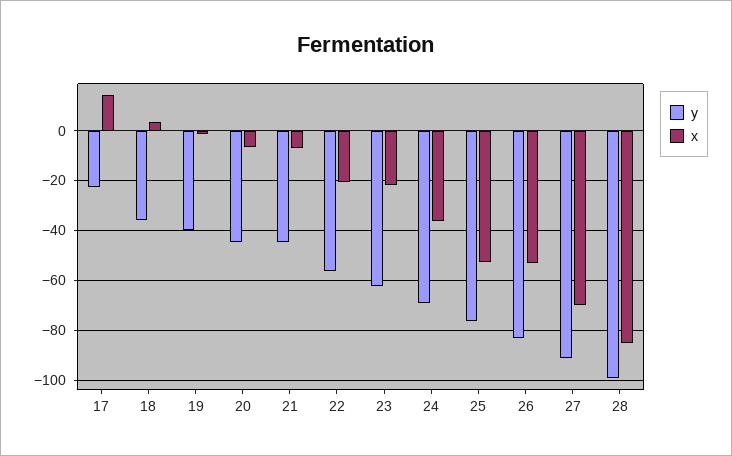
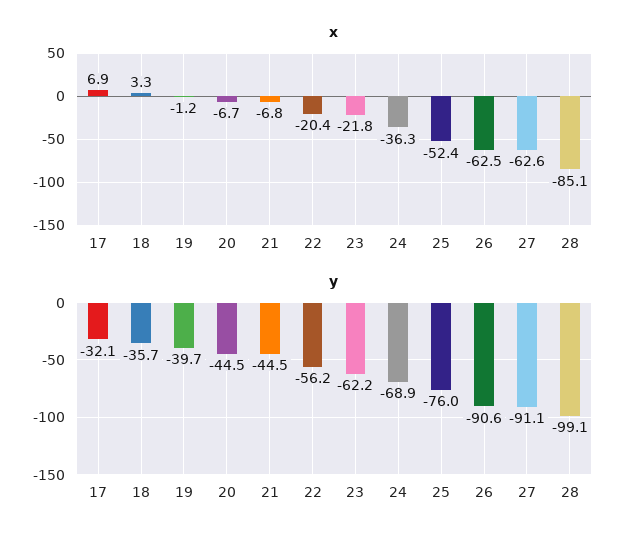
y, 17: -22.5 -> -32.1
x, 17: 15 -> 6.9
y, 26: -82.5 -> -90.6
x, 26: -52.5 -> -62.5
x, 27: -70 -> -62.6

